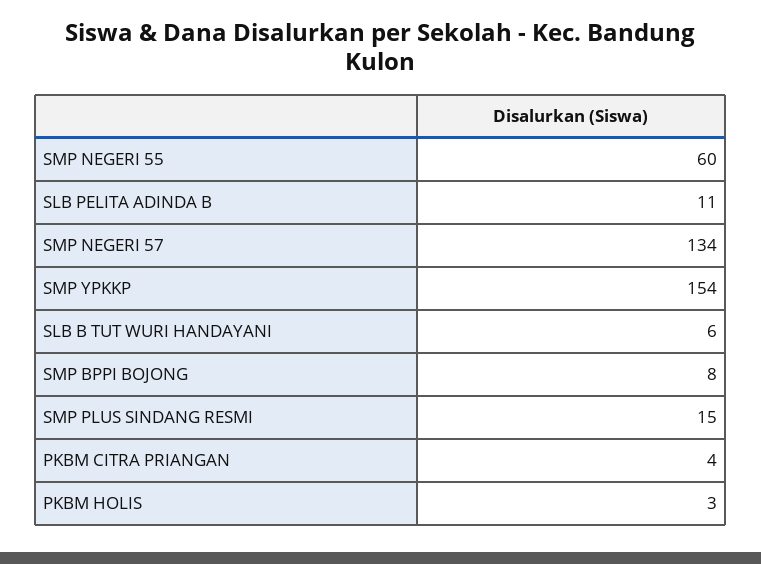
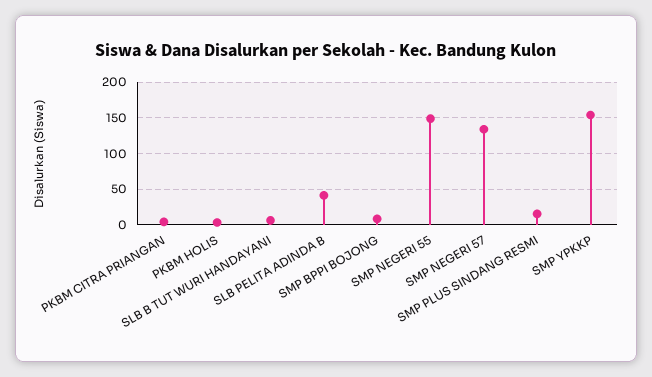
SMP NEGERI 55: 60 -> 150
SLB PELITA ADINDA B: 11 -> 40

